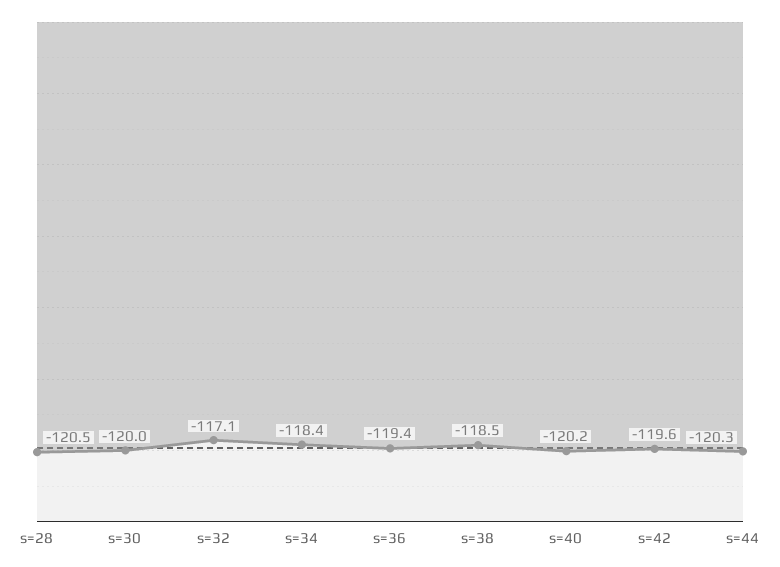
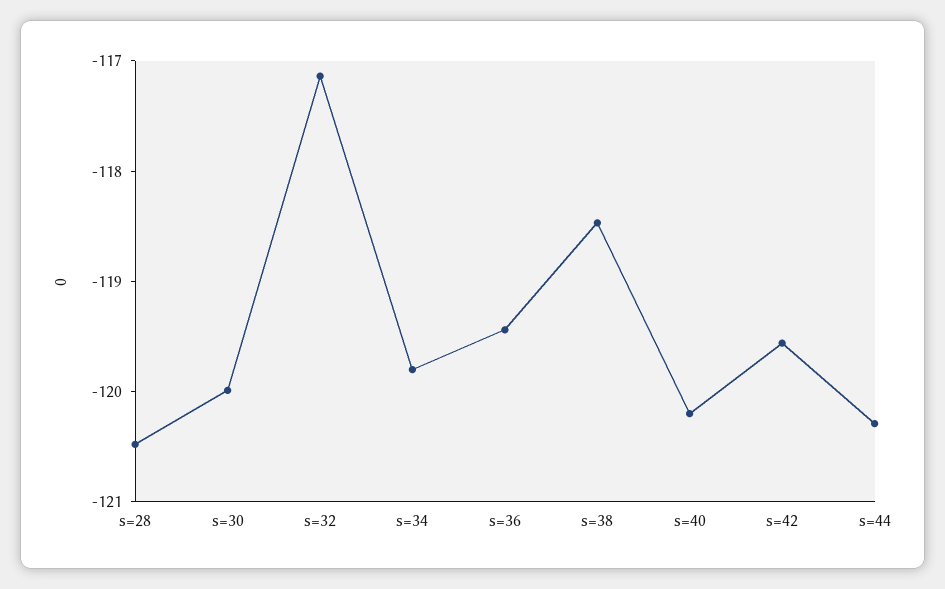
s=34: -118.4 -> -119.8

